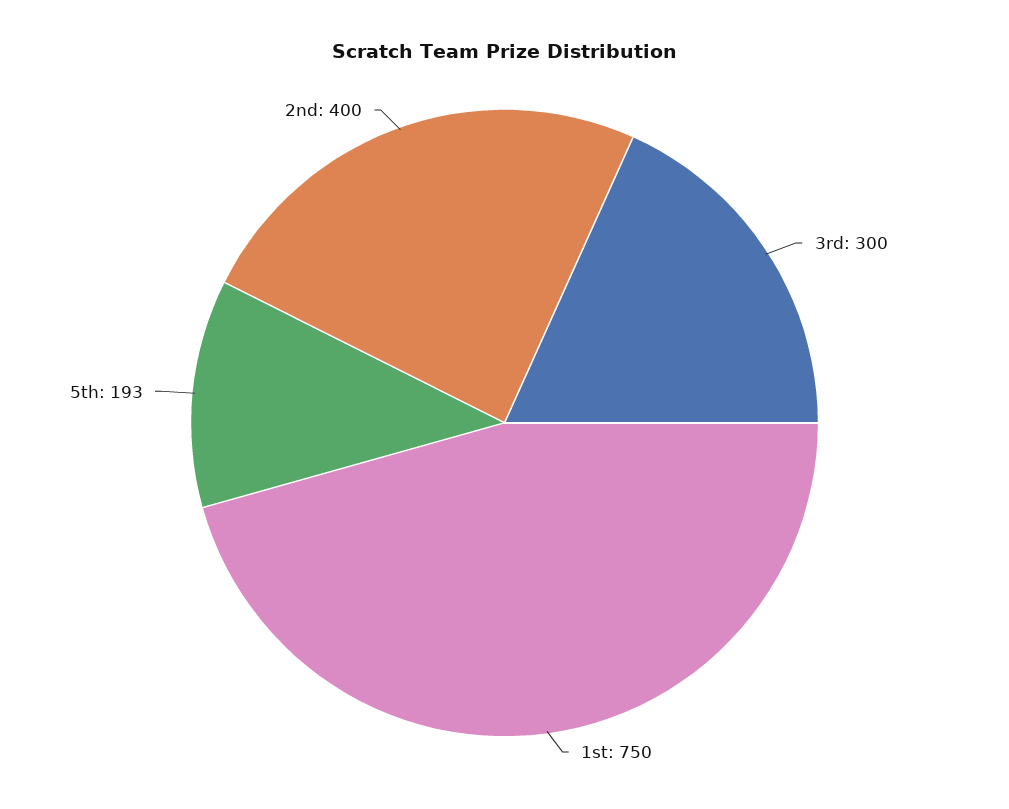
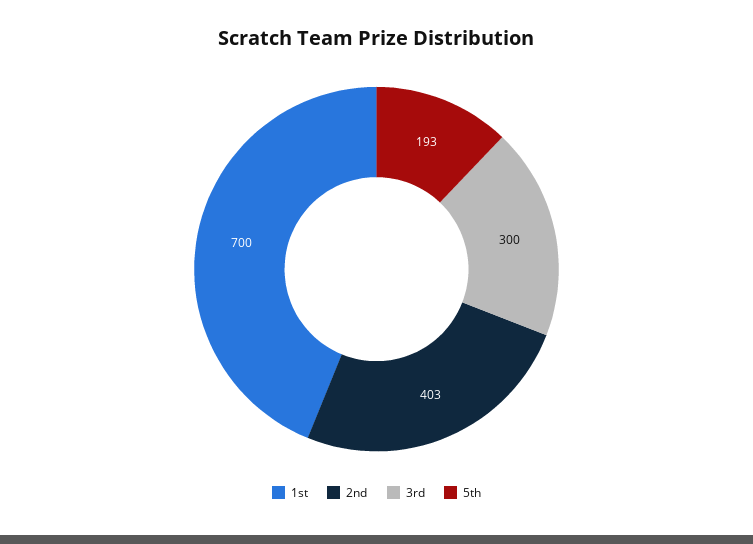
1st: 750 -> 700
2nd: 400 -> 403

